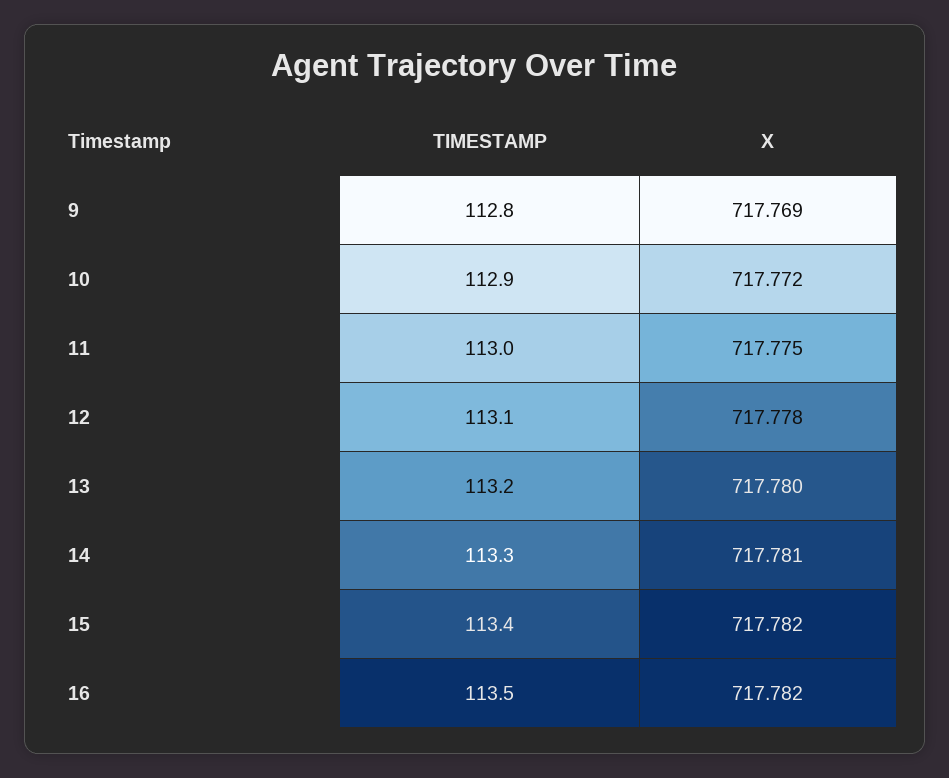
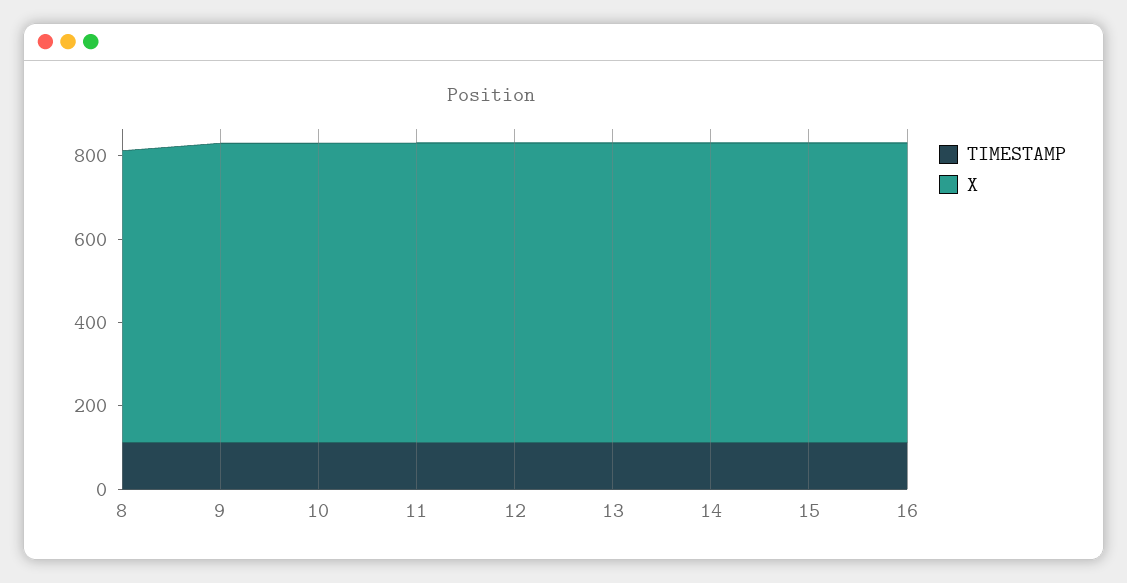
TIMESTAMP, 8: none -> 100
X, 8: none -> 700

